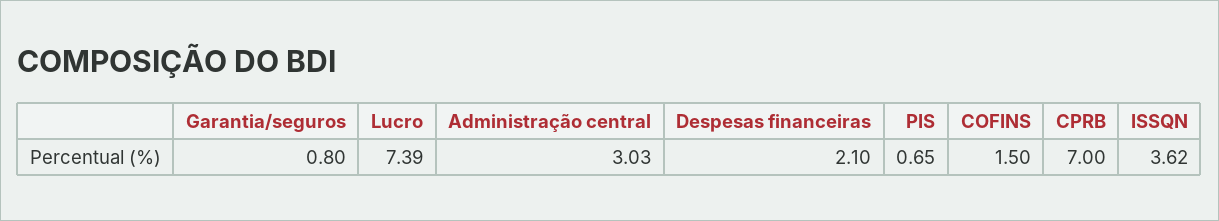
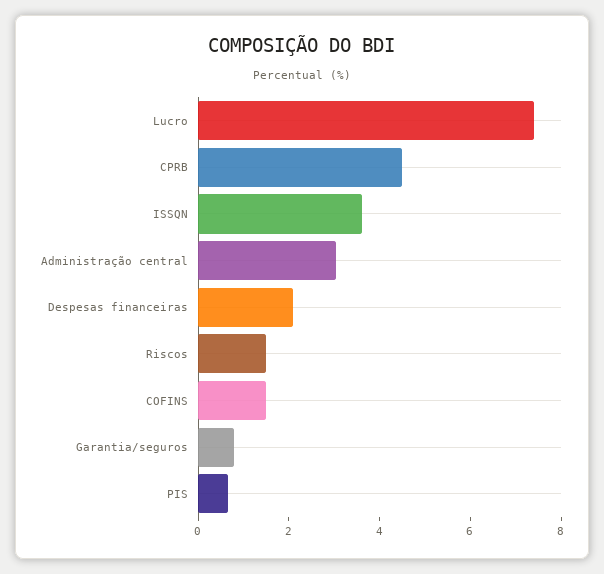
CPRB: 7 -> 4.5
Riscos: none -> 1.5

